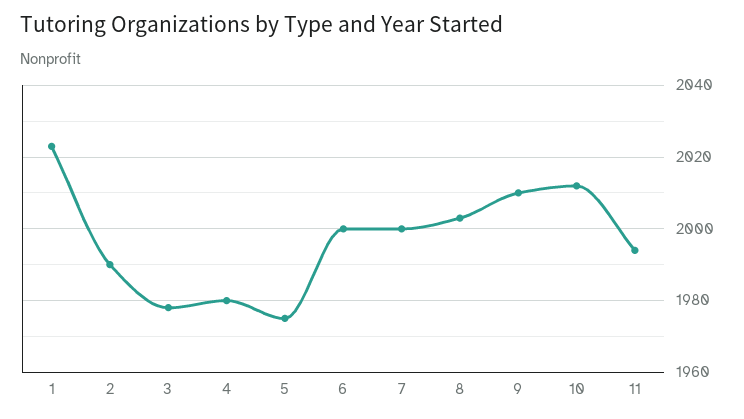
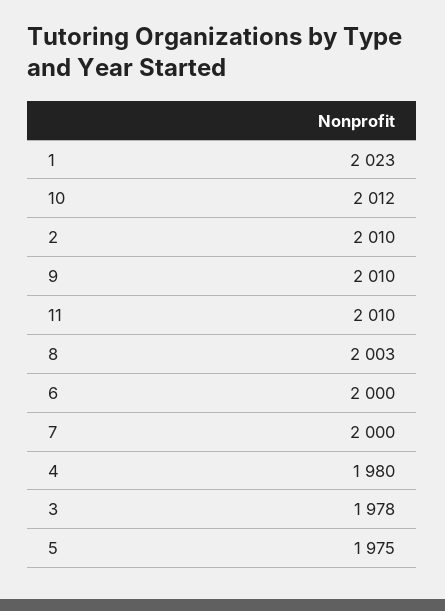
2: 1990 -> 2010
11: 1995 -> 2010

